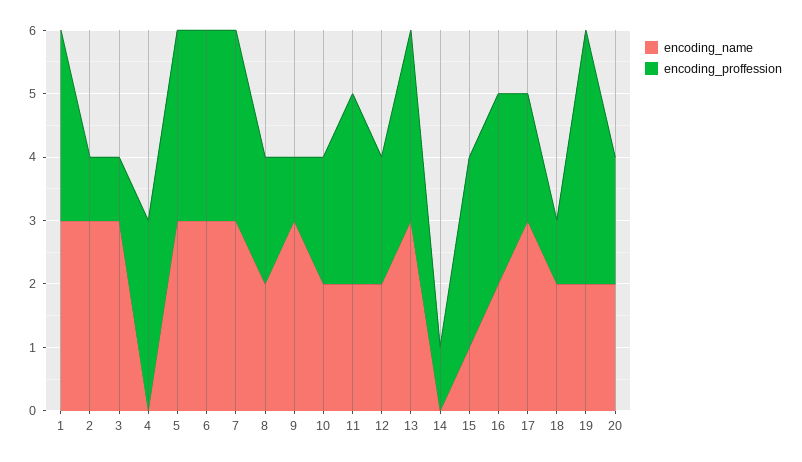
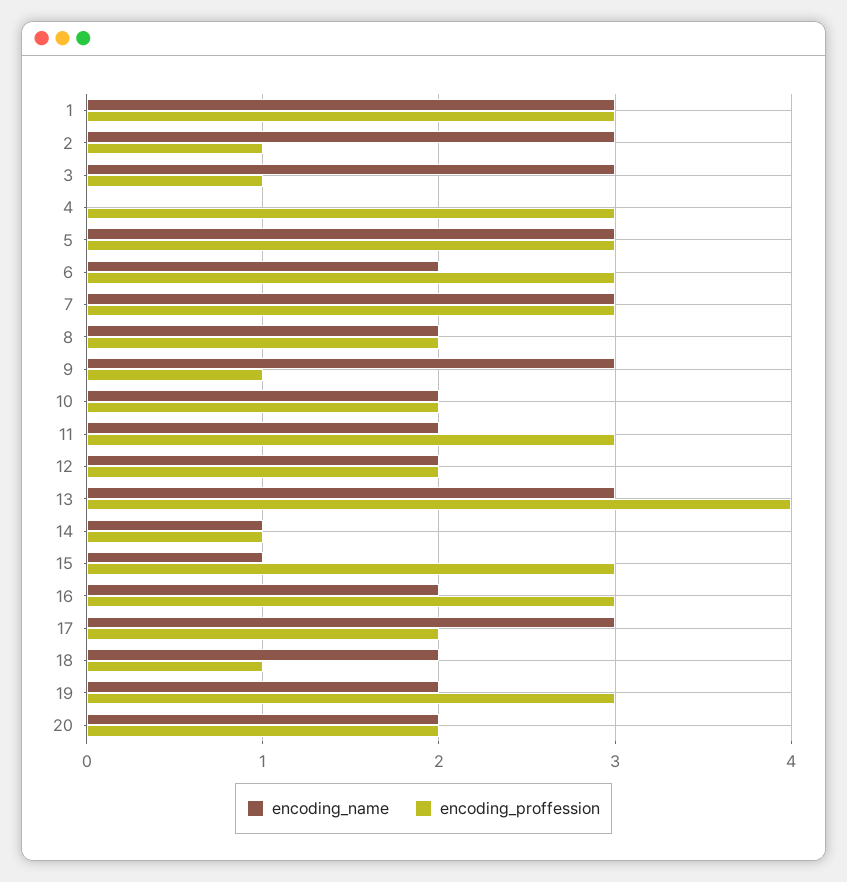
encoding_name, 6: 3 -> 2
encoding_proffession, 13: 3 -> 4
encoding_name, 14: 0 -> 1
encoding_proffession, 19: 4 -> 3

